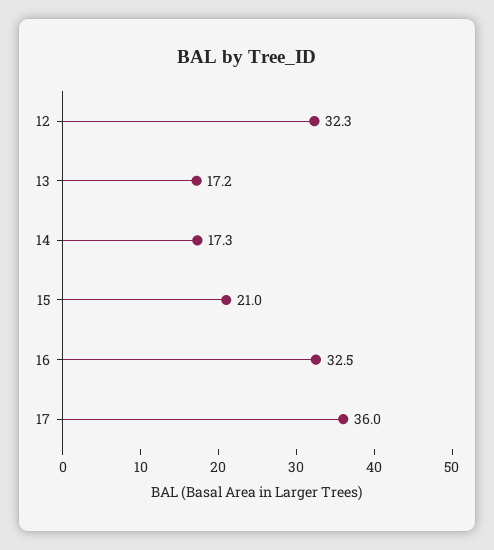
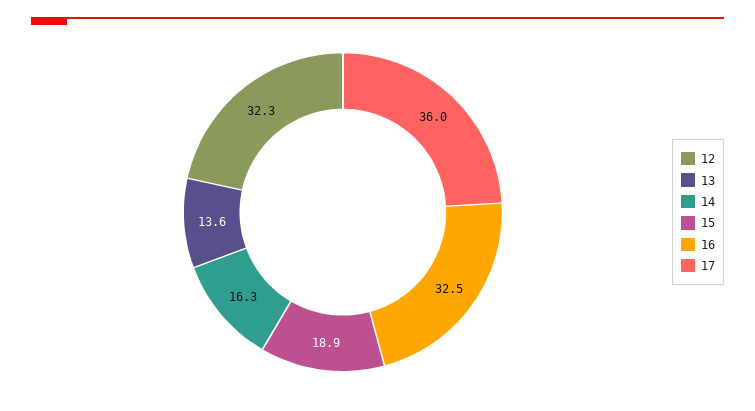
13: 17.2 -> 13.6
14: 17.3 -> 16.3
15: 21 -> 18.9

